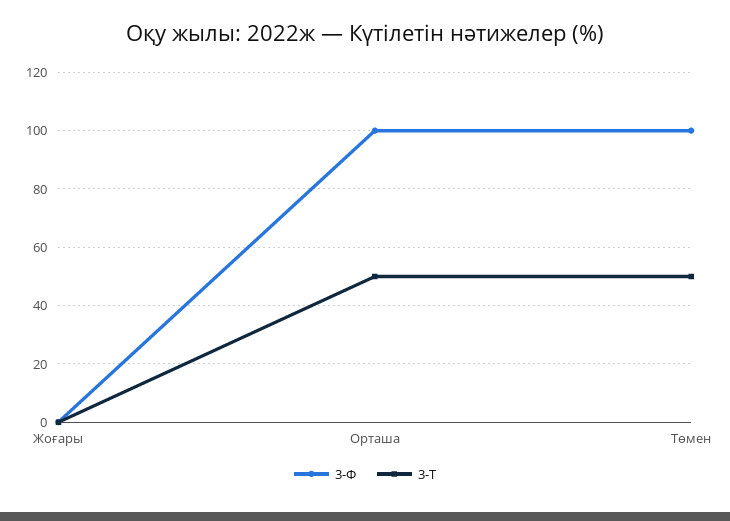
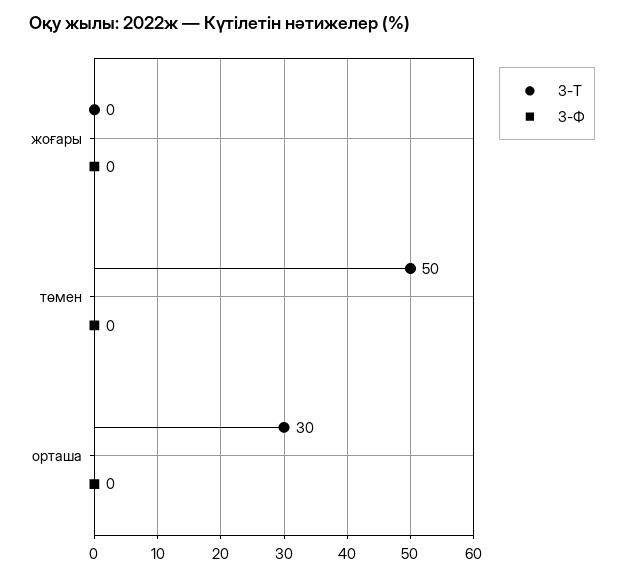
3-Ф, Орташа: 100 -> 0
3-Т, Орташа: 50 -> 30
3-Ф, Төмен: 100 -> 0

